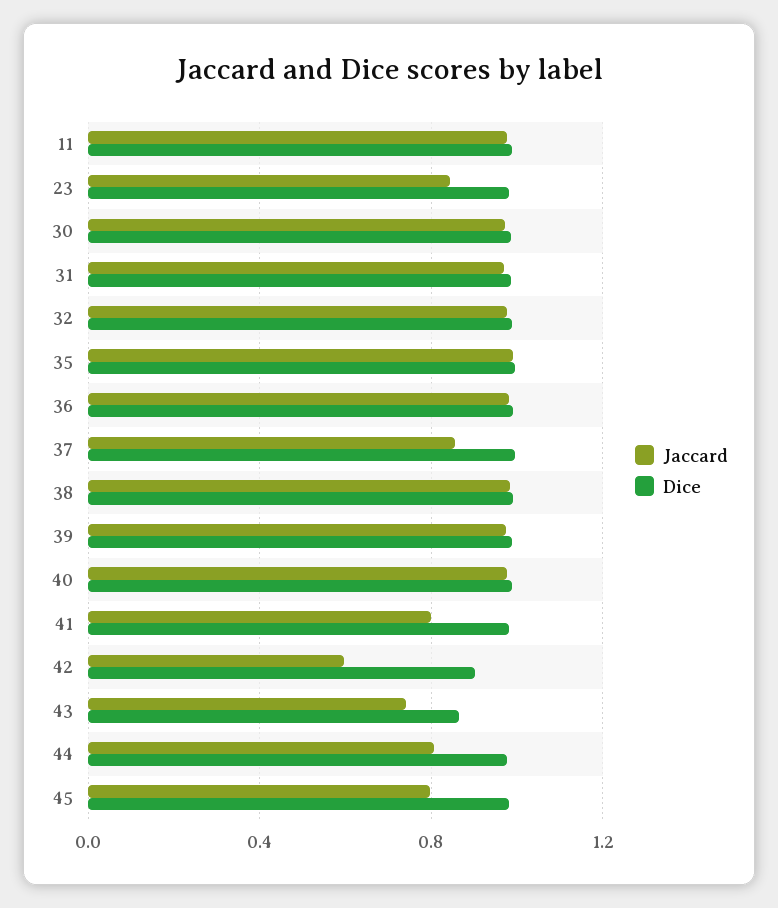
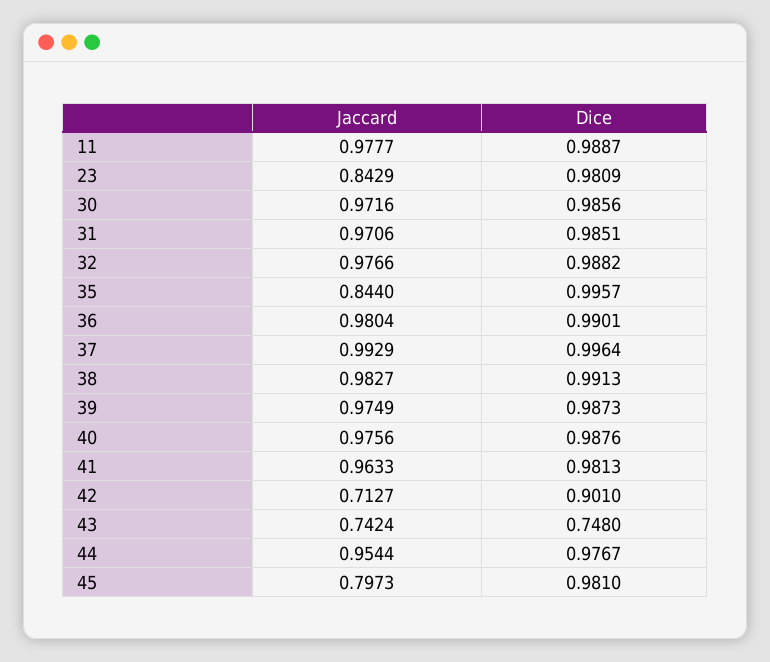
Jaccard, 35: 1 -> 0.844
Jaccard, 37: 0.85 -> 0.9929
Jaccard, 41: 0.8 -> 0.9633
Jaccard, 42: 0.6 -> 0.7127
Dice, 43: 0.85 -> 0.748
Jaccard, 44: 0.8 -> 0.9544

